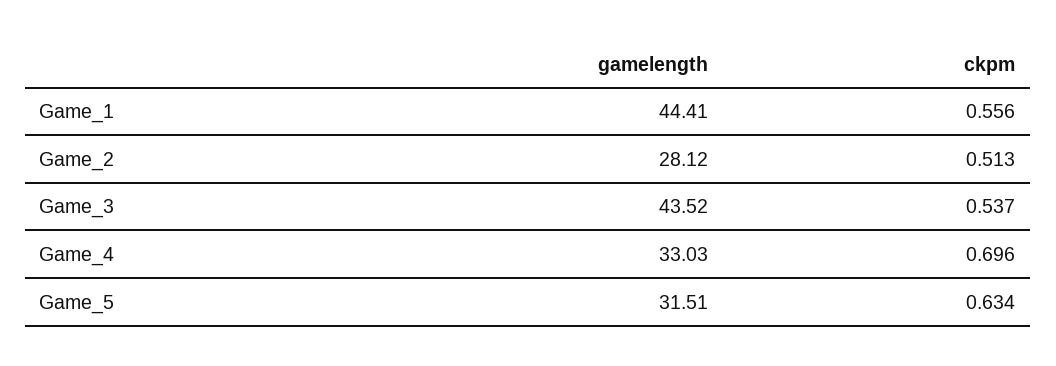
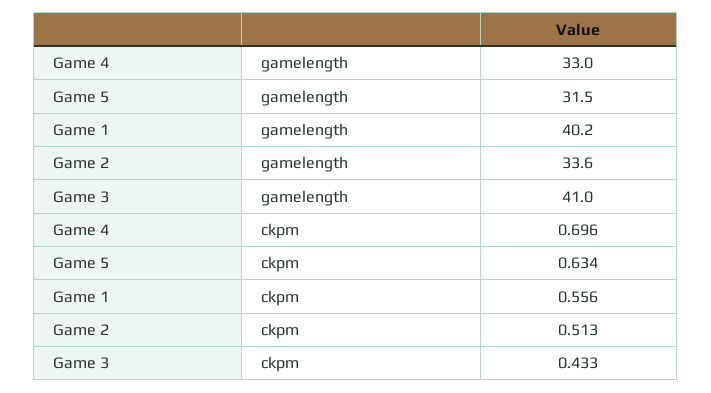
gamelength, Game_1: 44.41 -> 40.2
gamelength, Game_2: 28.12 -> 33.6
gamelength, Game_3: 43.52 -> 41
ckpm, Game_3: 0.537 -> 0.433

